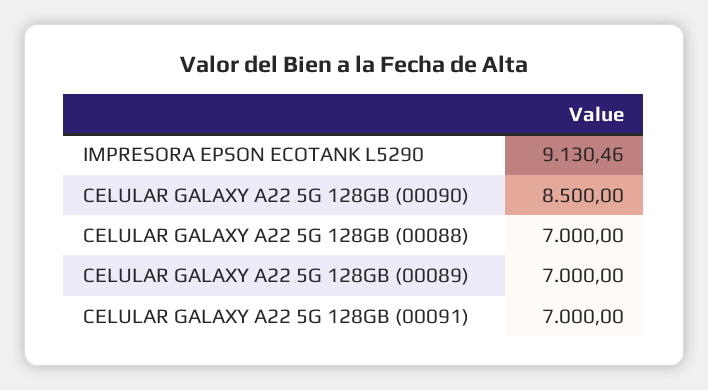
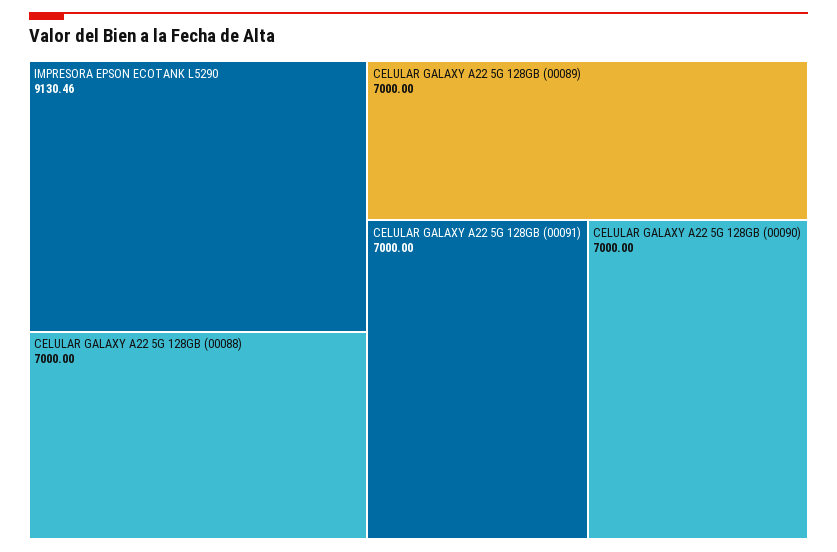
CELULAR GALAXY A22 5G 128GB (00090): 8500 -> 7000

